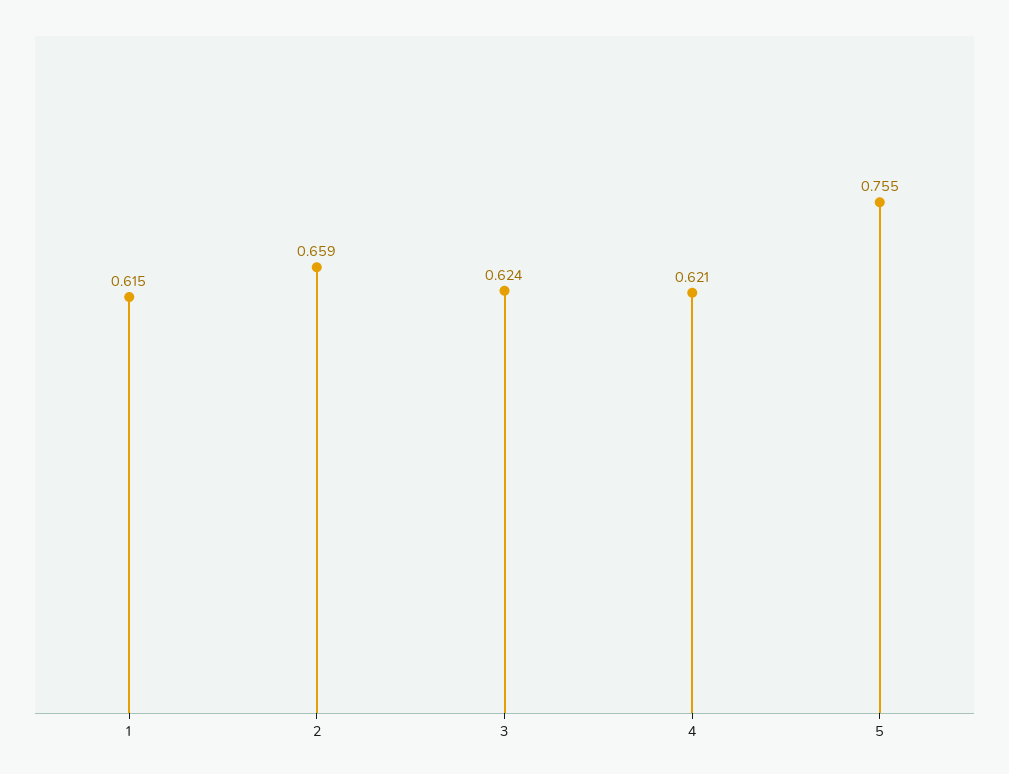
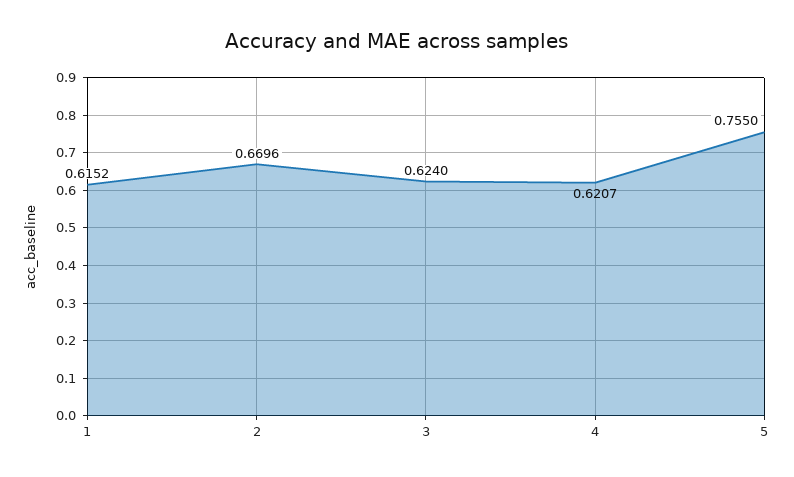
2: 0.659 -> 0.6696

